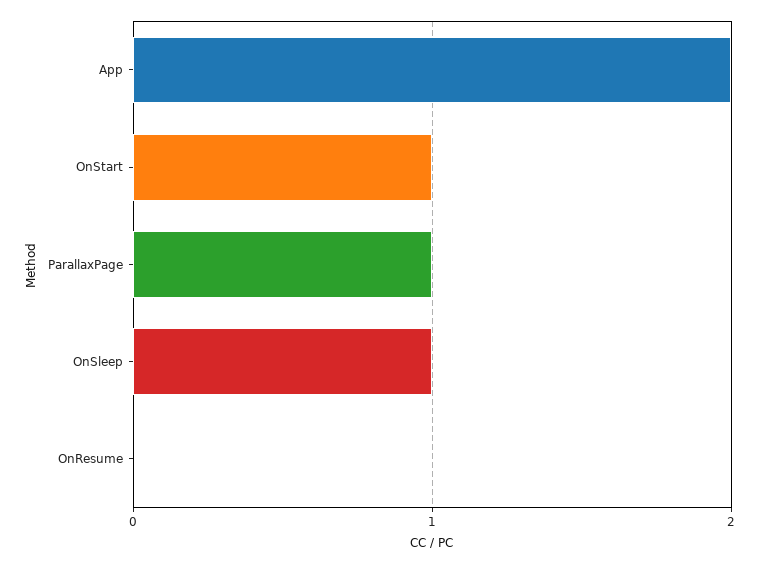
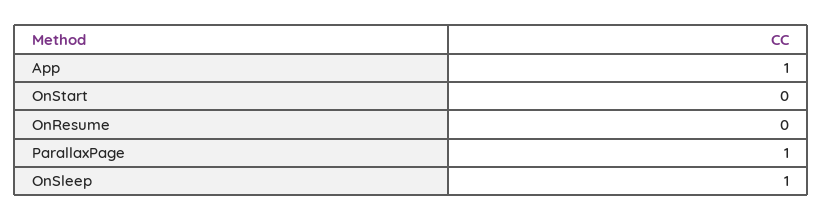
App: 2 -> 1
OnStart: 1 -> 0

